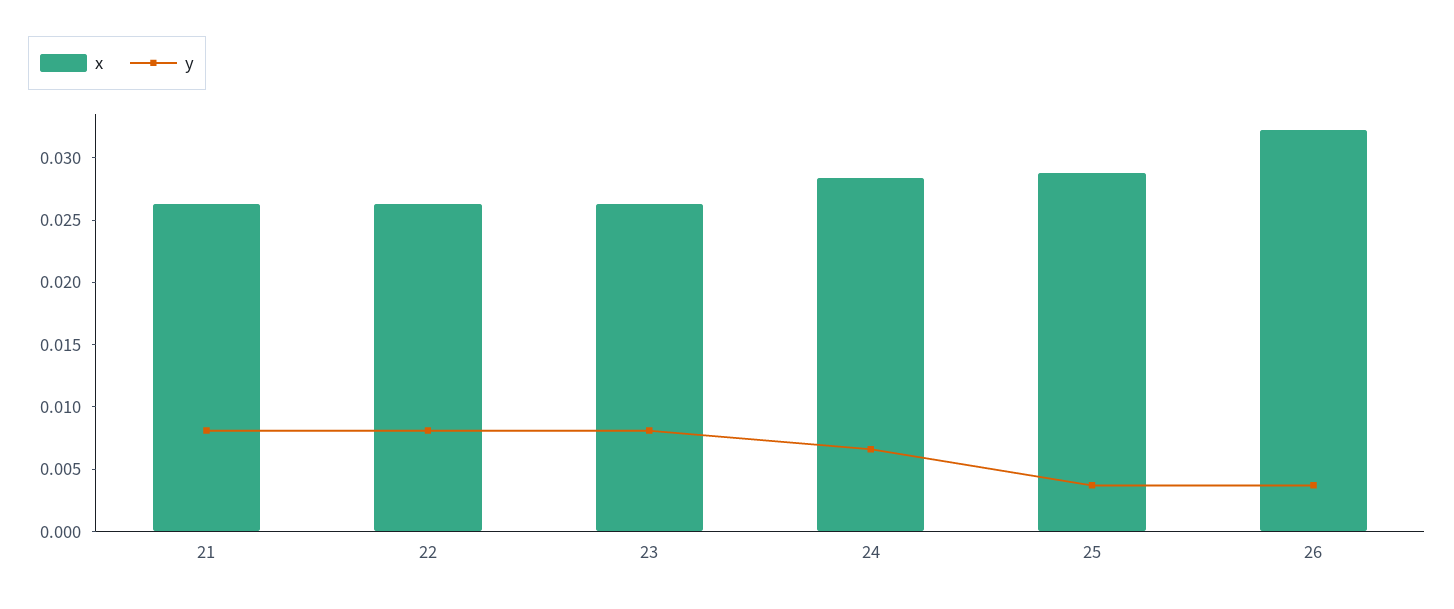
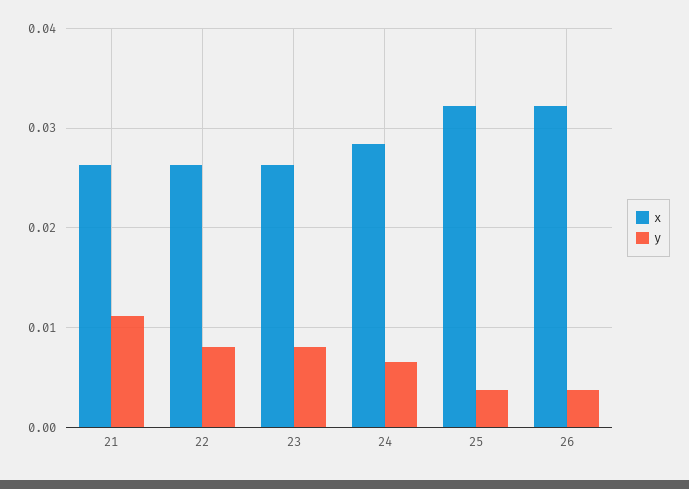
y, 21: 0.008 -> 0.011
x, 25: 0.029 -> 0.032

